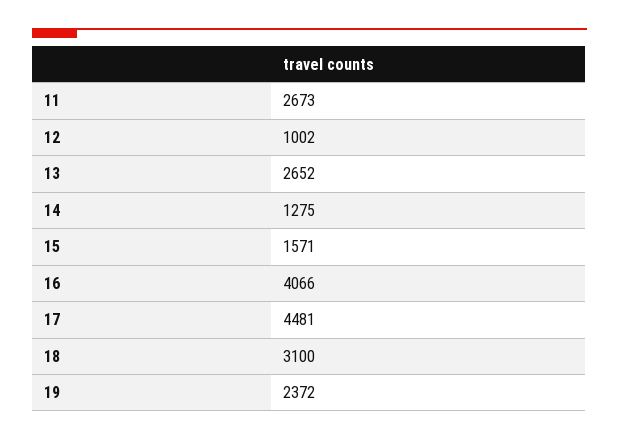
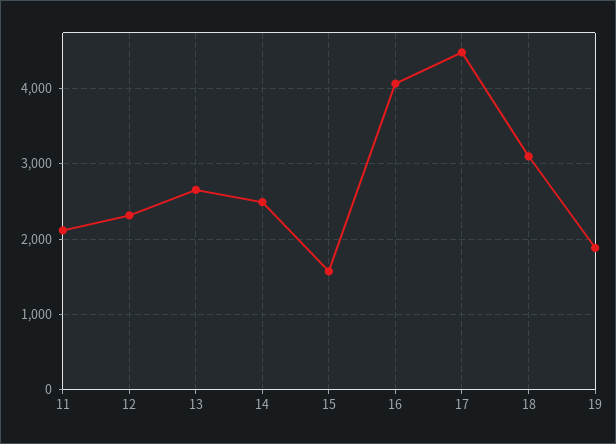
11: 2673 -> 2100
12: 1002 -> 2300
14: 1275 -> 2500
19: 2372 -> 1900

